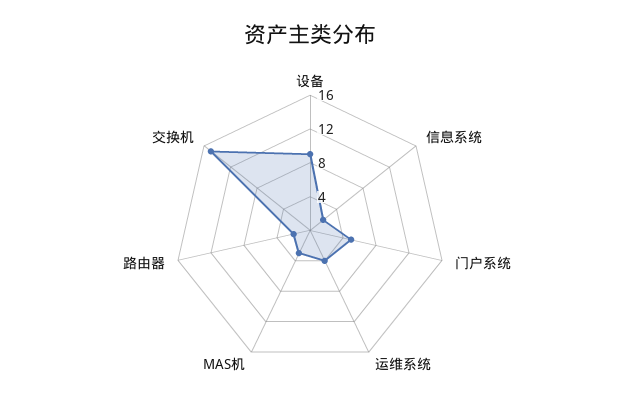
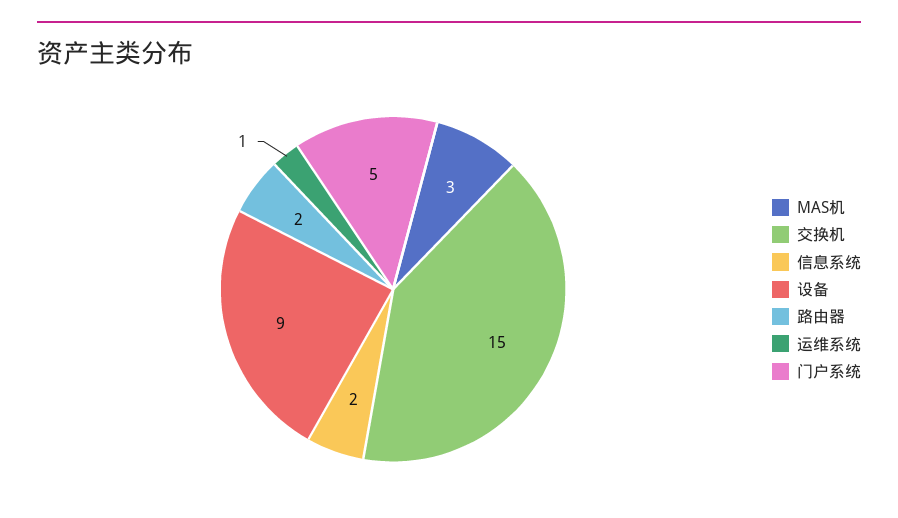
运维系统: 4 -> 1

